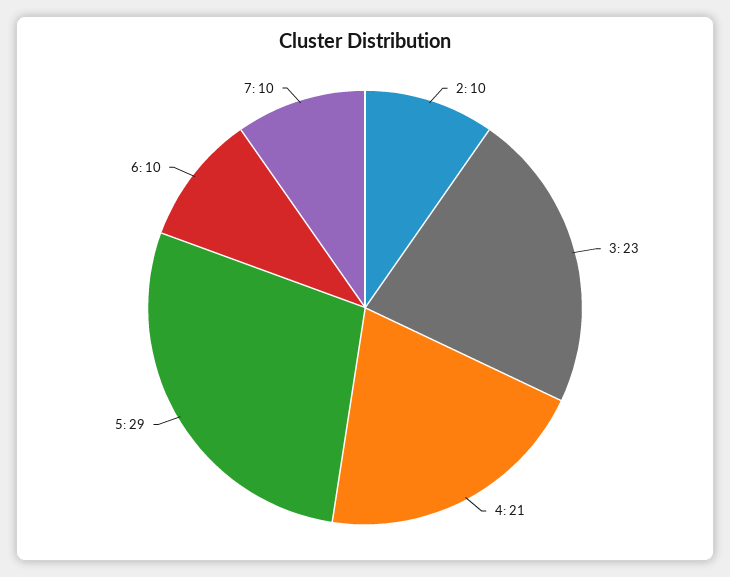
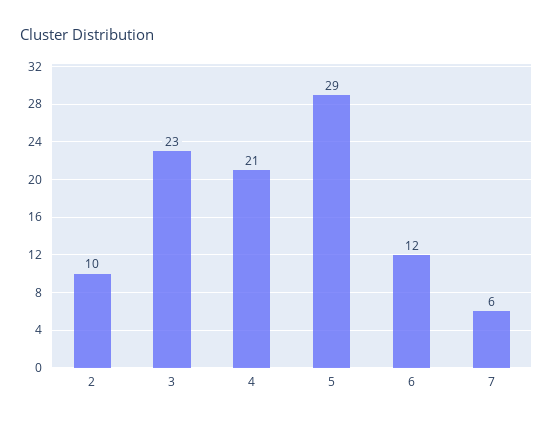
6: 10 -> 12
7: 10 -> 6

